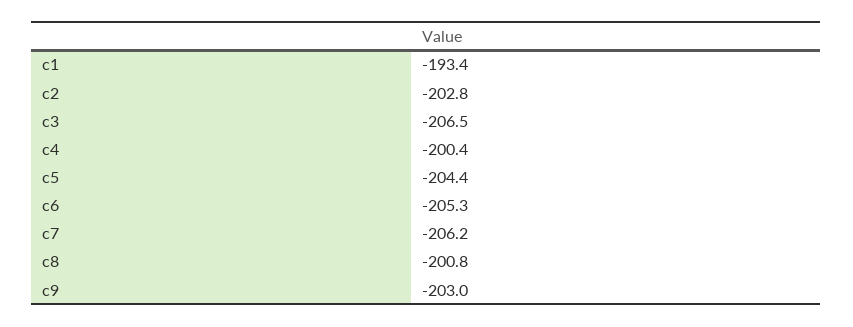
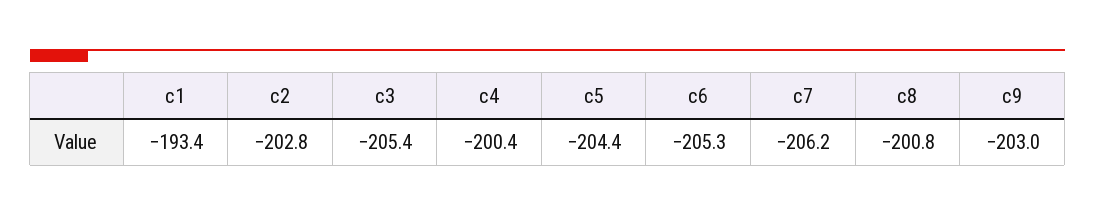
c3: -206.5 -> -205.4

